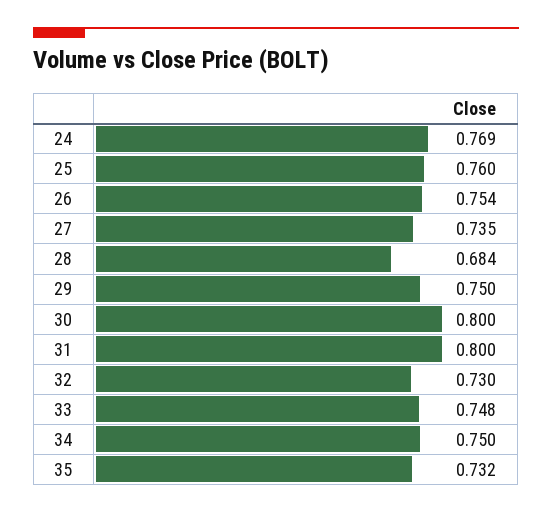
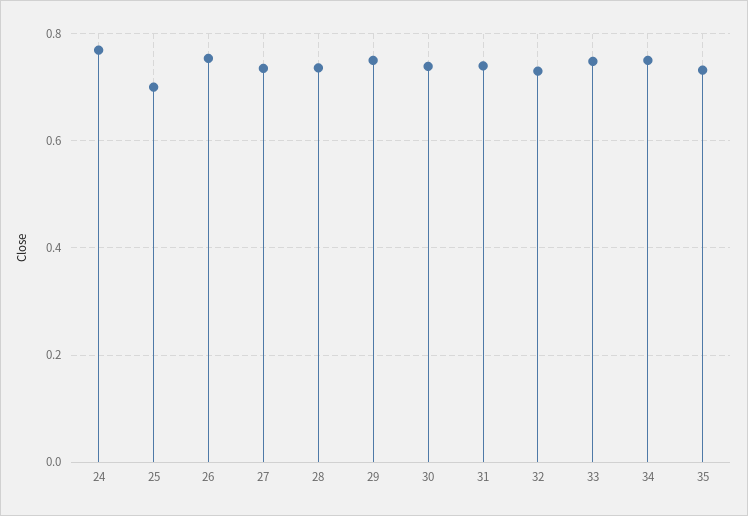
25: 0.76 -> 0.7
28: 0.684 -> 0.74
30: 0.8 -> 0.74
31: 0.8 -> 0.74

